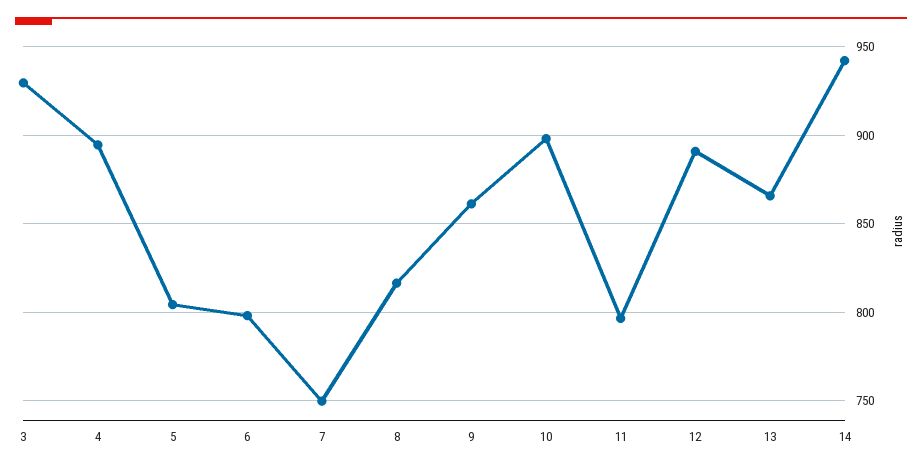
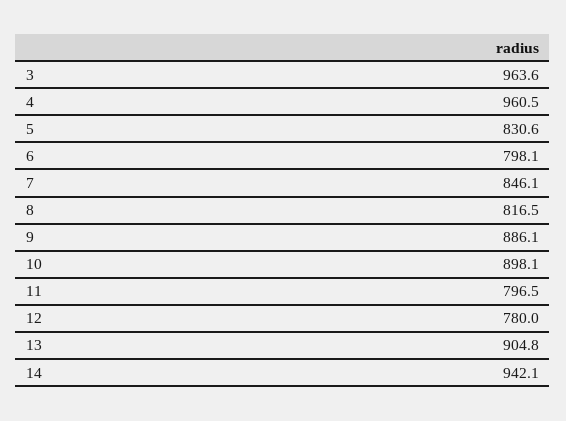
3: 930 -> 963.6
4: 895 -> 960.5
5: 805 -> 830.6
7: 750 -> 846.1
9: 860 -> 886.1
12: 890 -> 780
13: 865 -> 904.8

